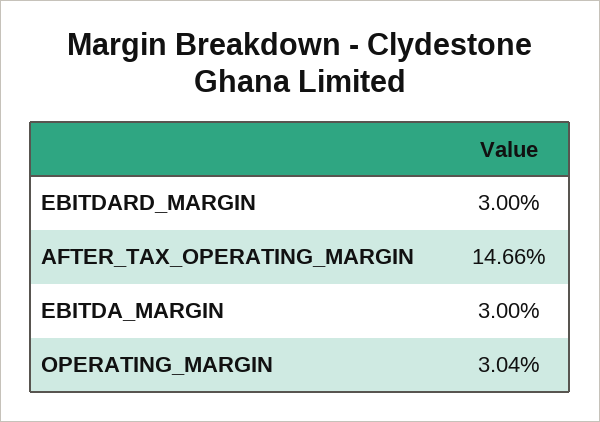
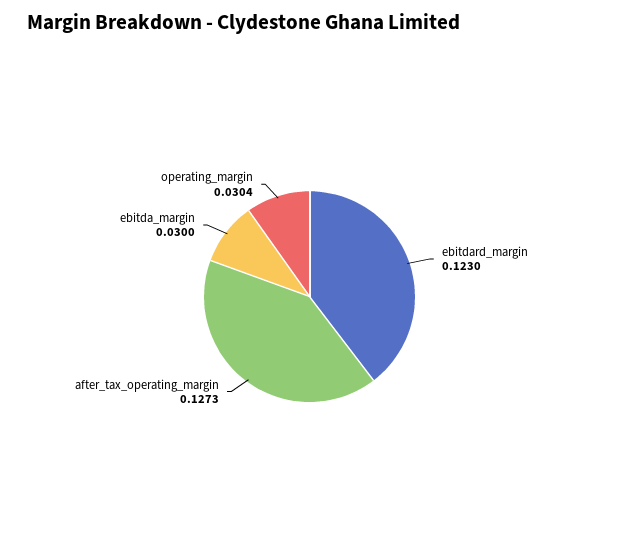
EBITDARD_MARGIN: 0.03 -> 0.123
AFTER_TAX_OPERATING_MARGIN: 0.1466 -> 0.1273

